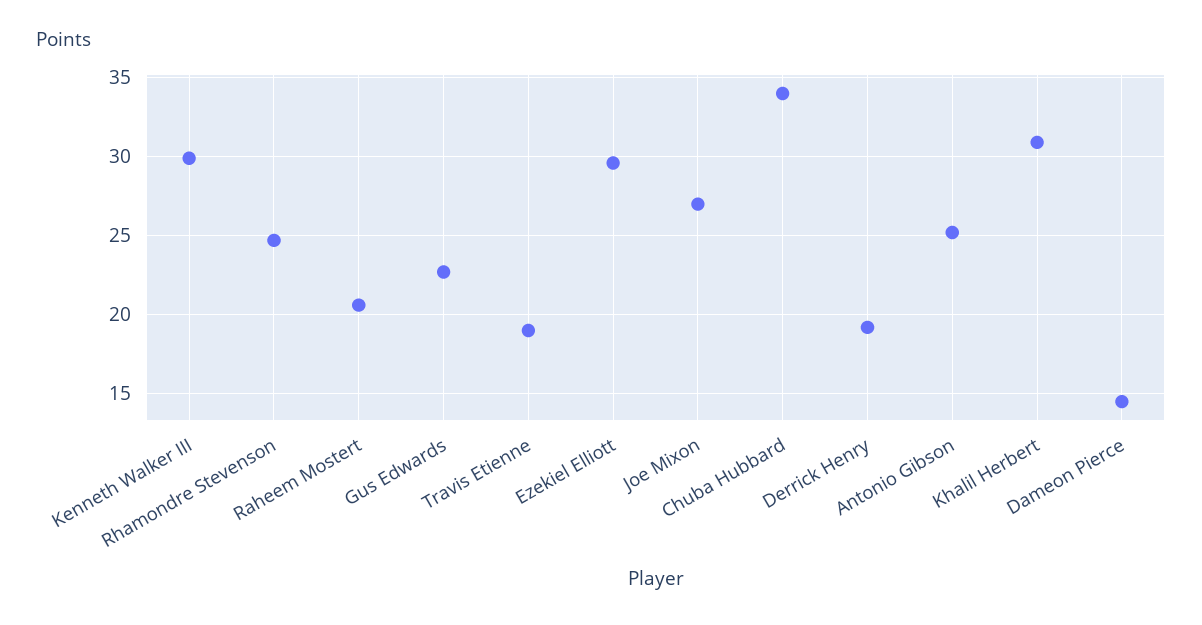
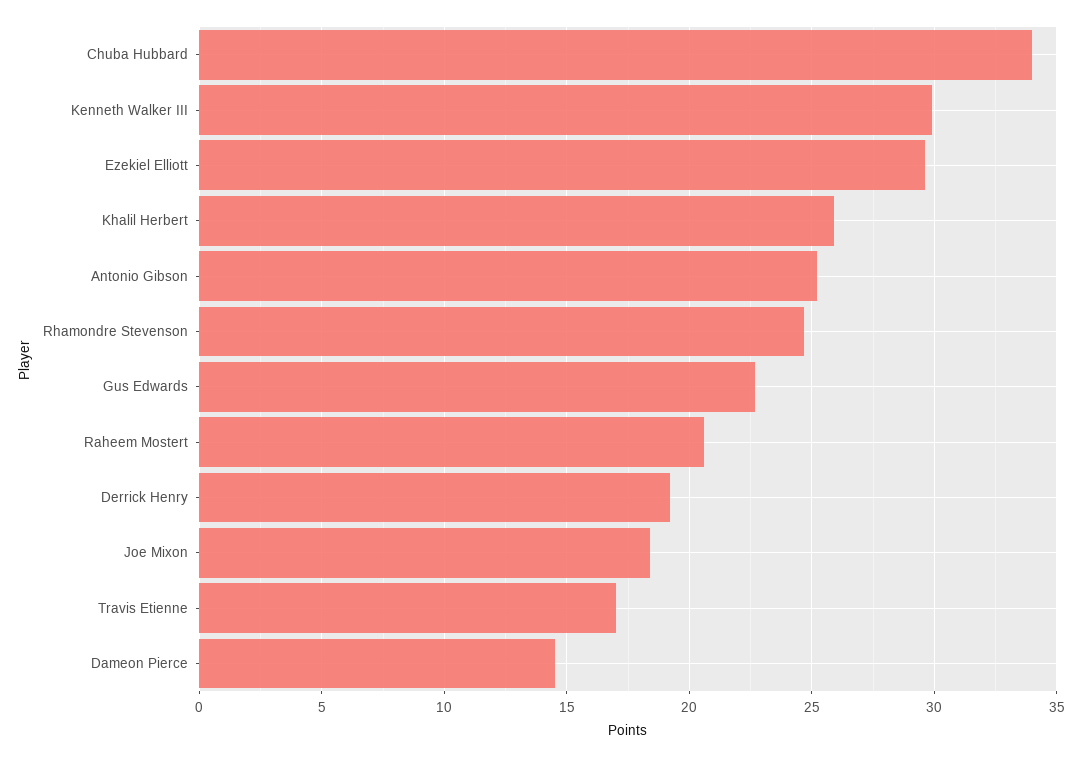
Travis Etienne: 19 -> 17
Joe Mixon: 27 -> 18.5
Khalil Herbert: 31 -> 26

